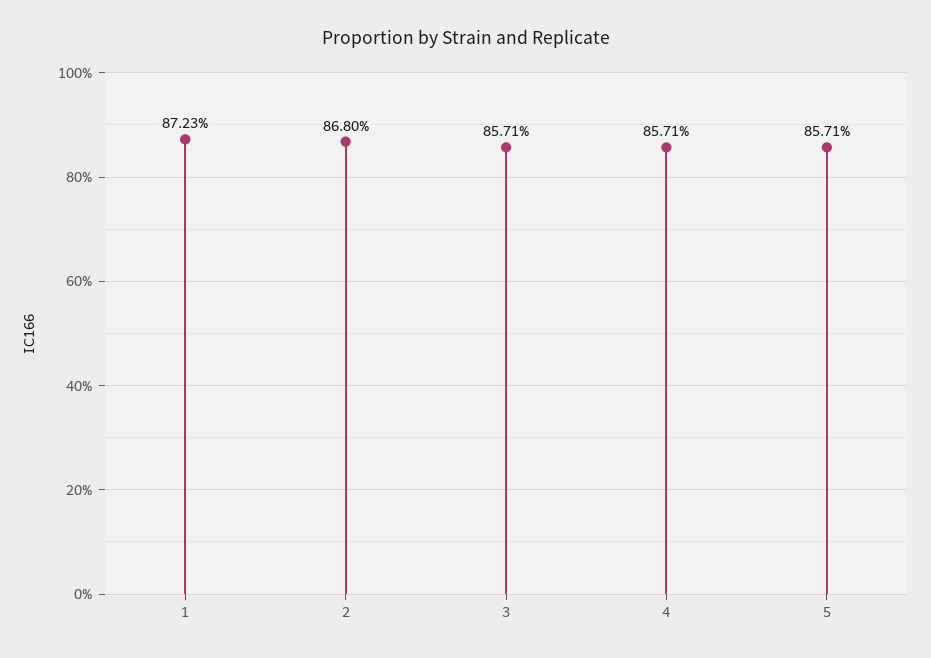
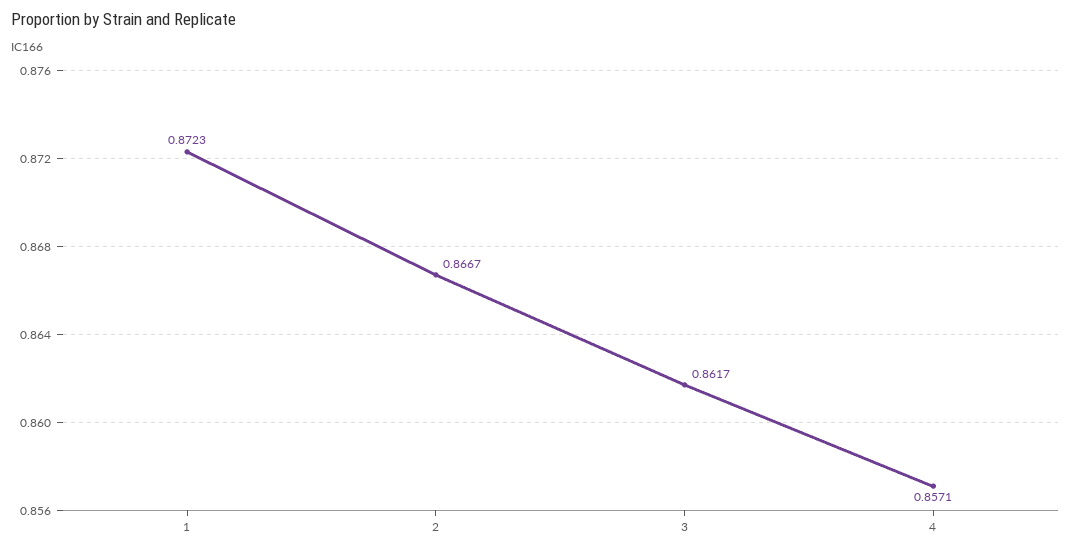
2: 0.868 -> 0.8667
3: 0.8571 -> 0.8617
5: 0.8571 -> none

